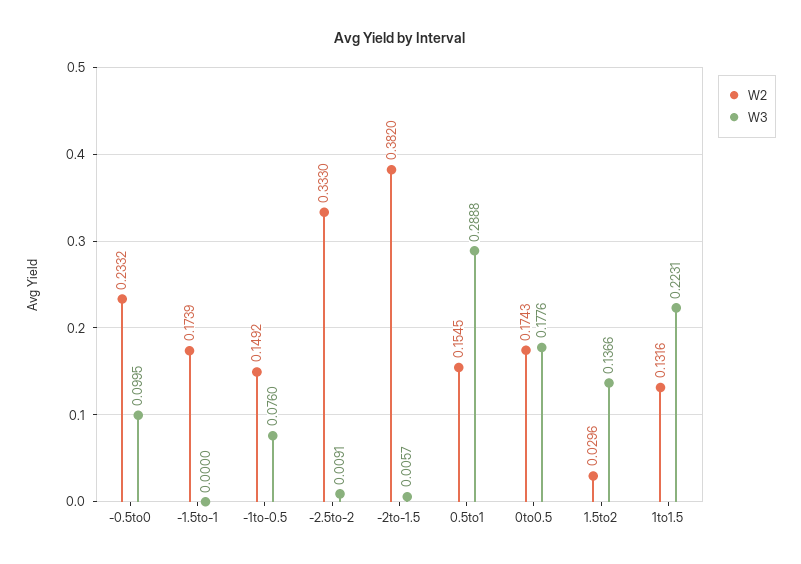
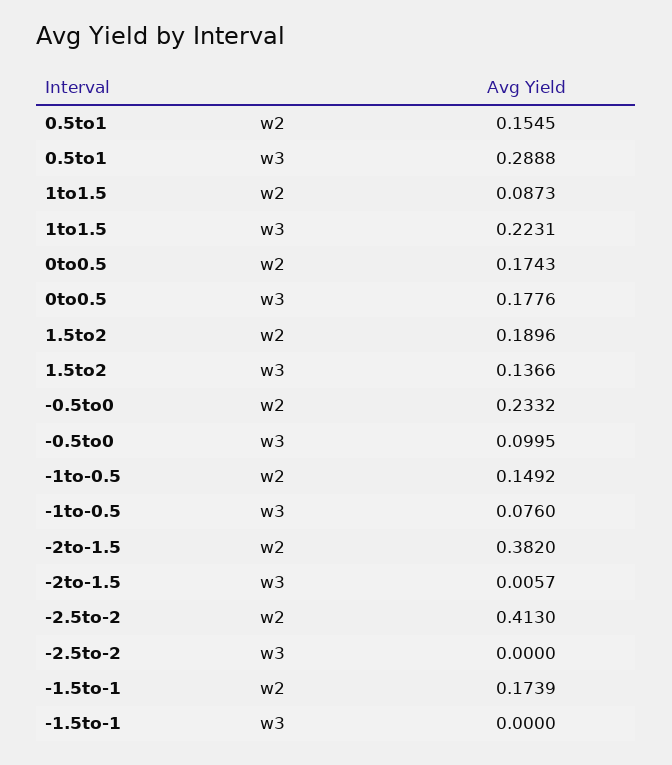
W2, -2.5to-2: 0.333 -> 0.413
W3, -2.5to-2: 0.0091 -> 0
W2, 1.5to2: 0.0296 -> 0.1896
W2, 1to1.5: 0.1316 -> 0.0873

